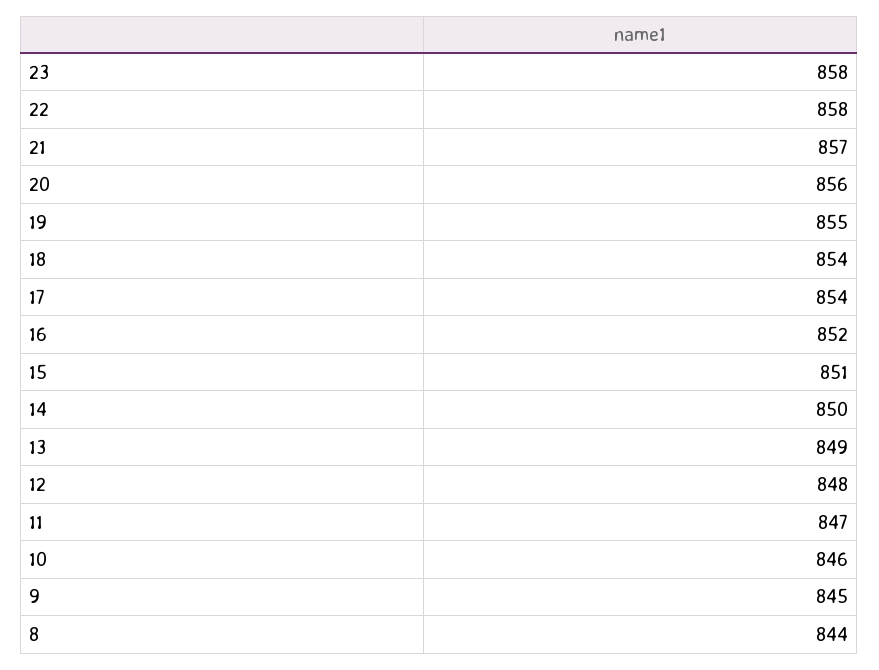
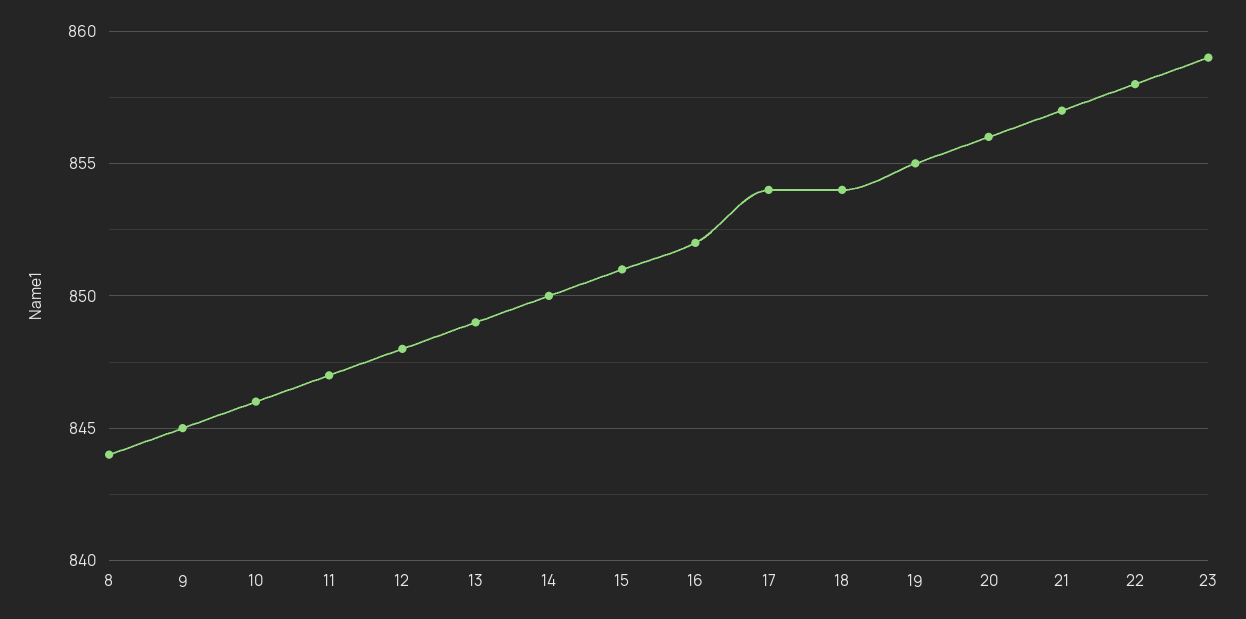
23: 858 -> 859

